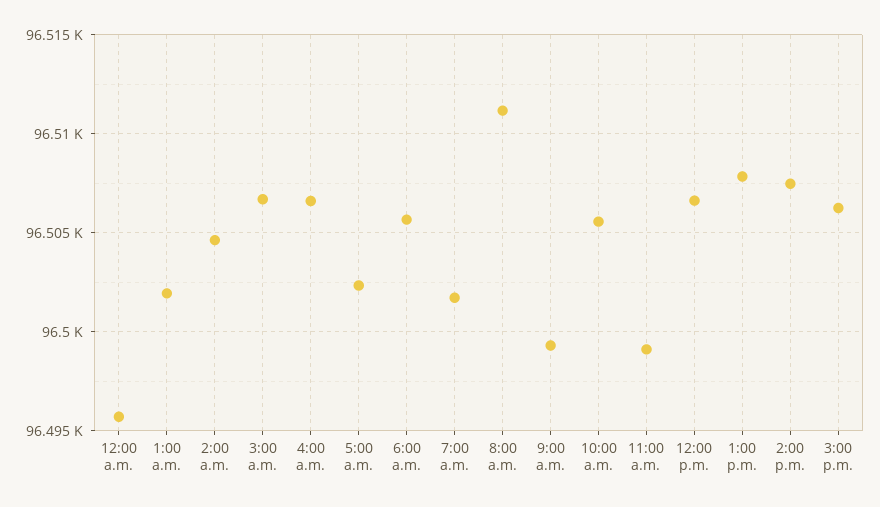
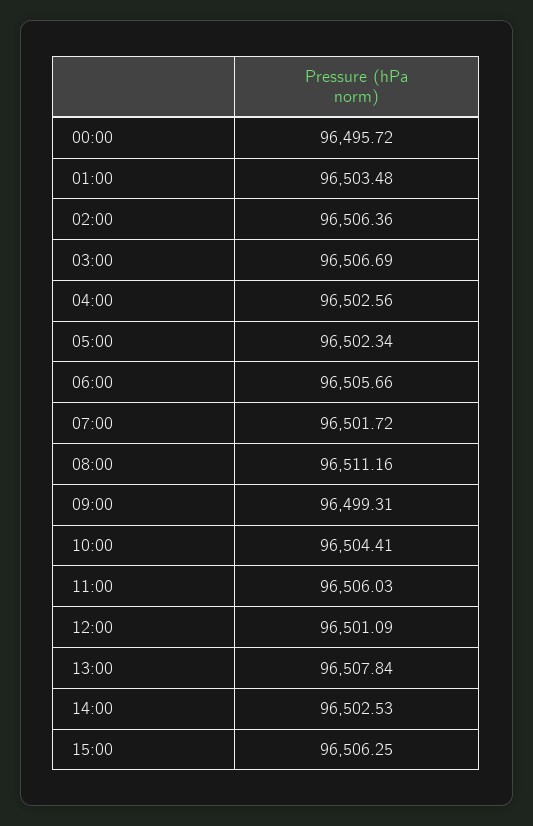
1:00 a.m.: 96502 -> 96503.48
2:00 a.m.: 96504.5 -> 96506.36
4:00 a.m.: 96506.5 -> 96502.56
10:00 a.m.: 96505.5 -> 96504.41
11:00 a.m.: 96499 -> 96506.03
12:00 p.m.: 96506.5 -> 96501.09
2:00 p.m.: 96507.5 -> 96502.53

